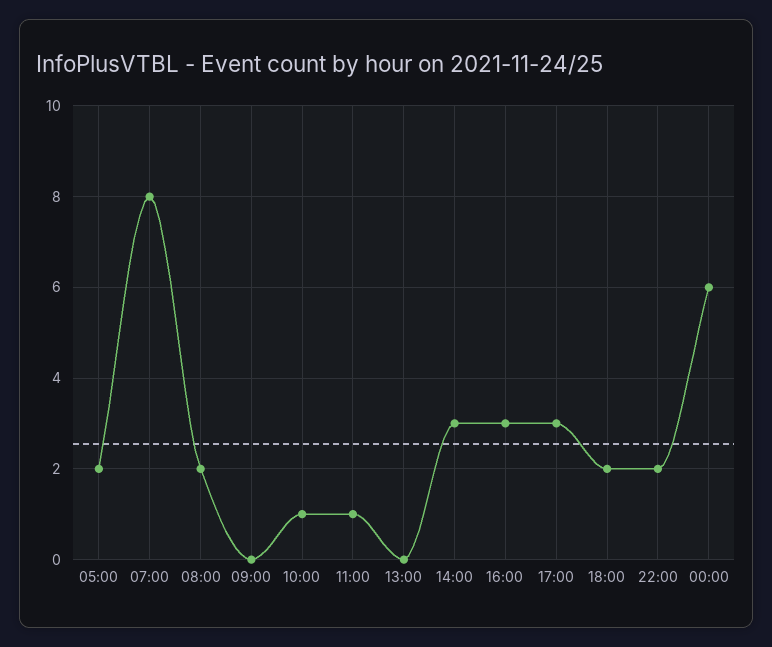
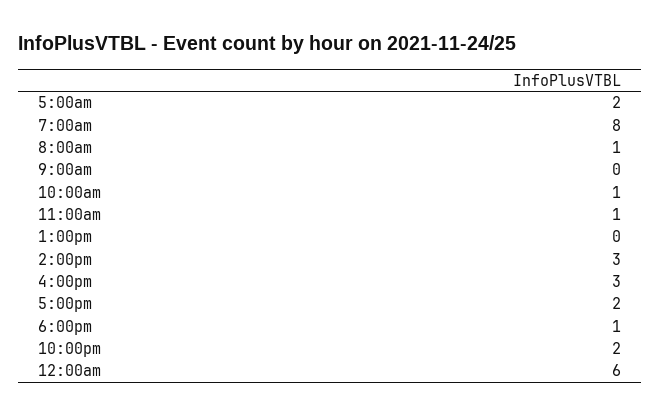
08:00: 2 -> 1
17:00: 3 -> 2
18:00: 2 -> 1

